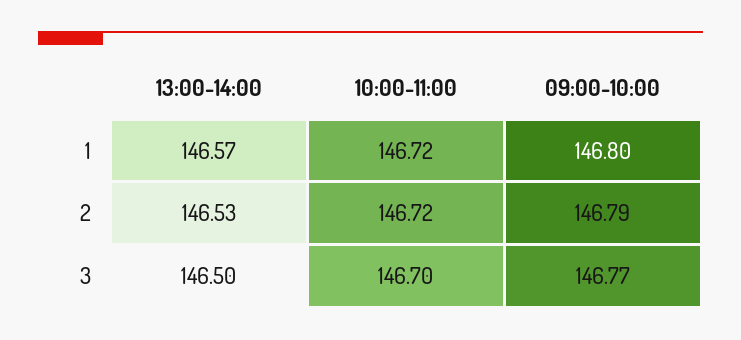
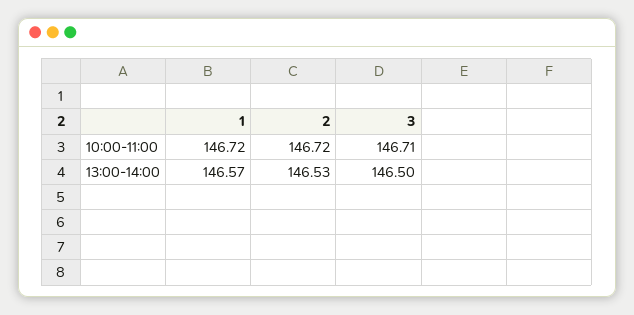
09:00-10:00, 1: 146.8 -> none
09:00-10:00, 2: 146.79 -> none
10:00-11:00, 3: 146.7 -> 146.71
09:00-10:00, 3: 146.77 -> none

